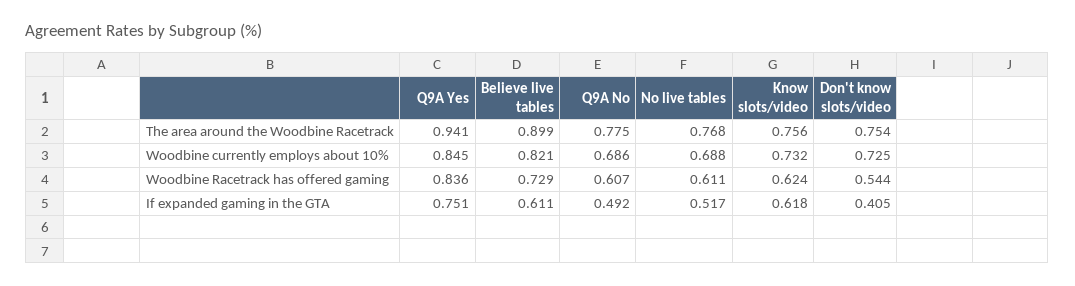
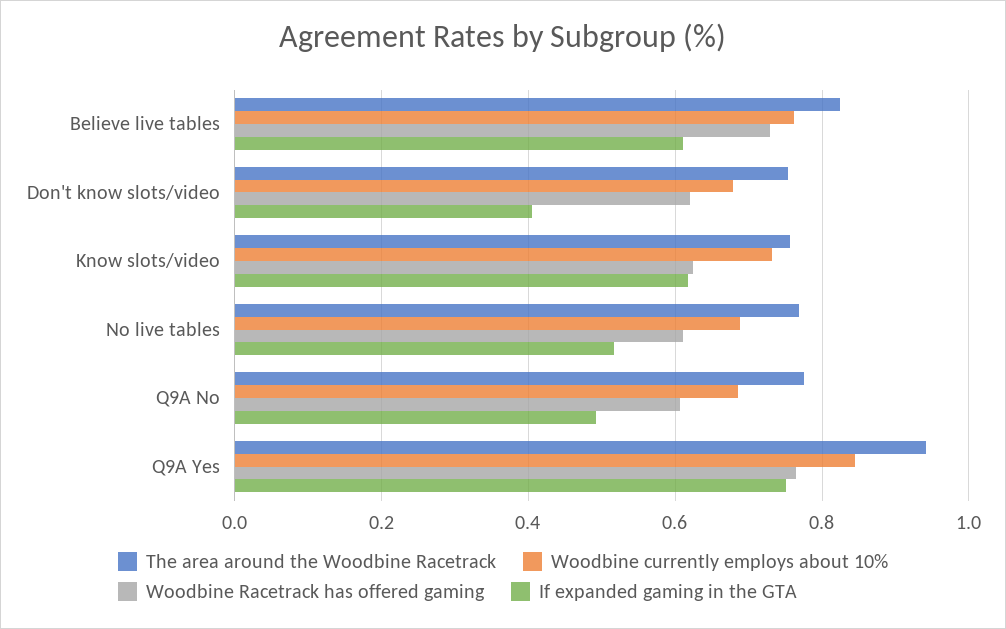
The area around the Woodbine Racetrack, Believe live tables: 0.899 -> 0.82
Woodbine currently employs about 10%, Believe live tables: 0.821 -> 0.76
Woodbine currently employs about 10%, Don't know slots/video: 0.725 -> 0.68
Woodbine Racetrack has offered gaming, Q9A Yes: 0.836 -> 0.76
Woodbine Racetrack has offered gaming, Don't know slots/video: 0.544 -> 0.62

